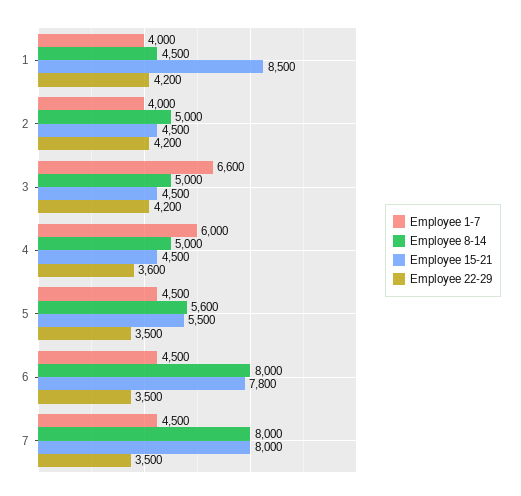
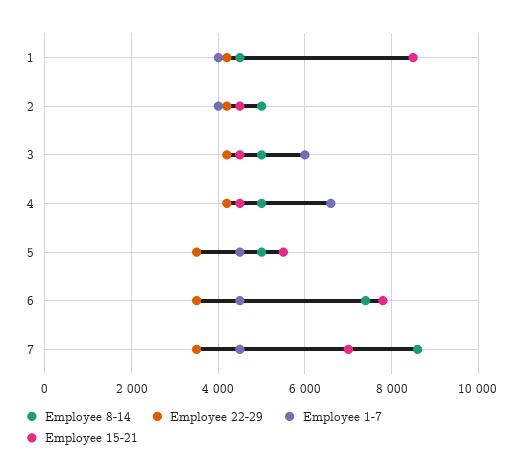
Employee 1-7, 3: 6600 -> 6000
Employee 1-7, 4: 6000 -> 6600
Employee 22-29, 4: 3600 -> 4200
Employee 8-14, 5: 5600 -> 5000
Employee 8-14, 6: 8000 -> 7400
Employee 8-14, 7: 8000 -> 8600
Employee 15-21, 7: 8000 -> 7000

